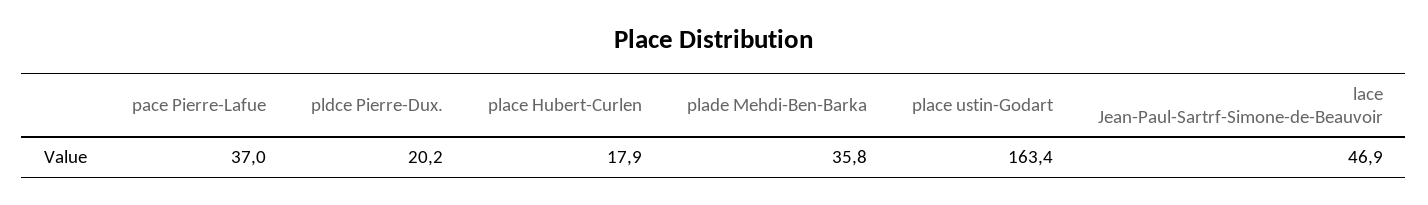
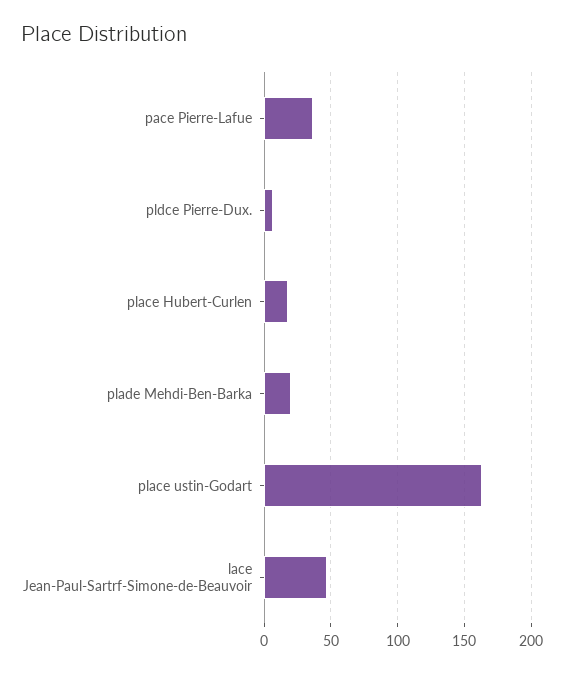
pldce Pierre-Dux.: 20.2 -> 5
plade Mehdi-Ben-Barka: 35.8 -> 20

